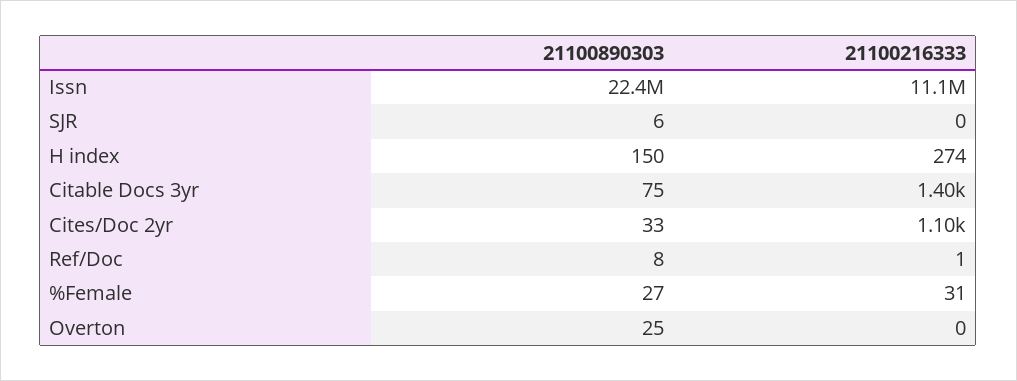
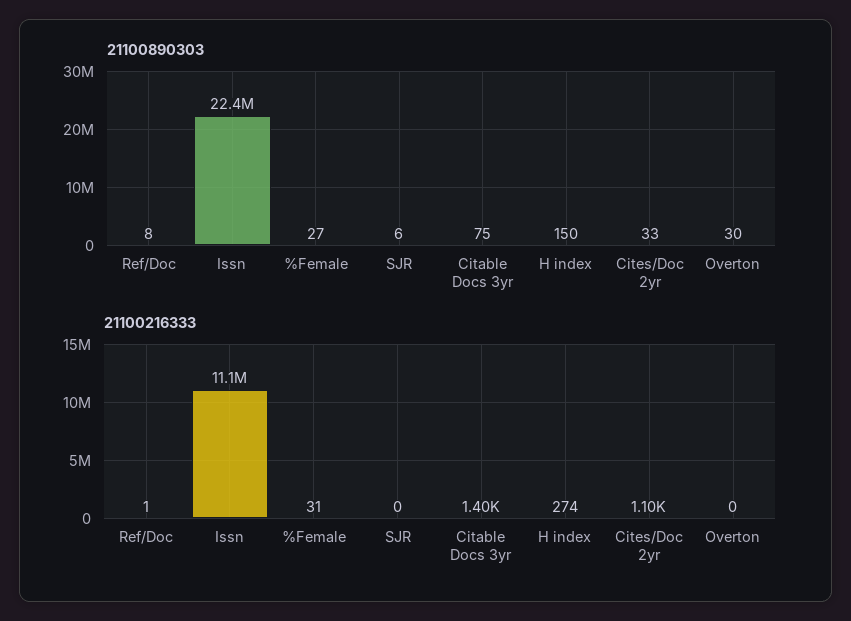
21100890303, Overton: 25 -> 30

